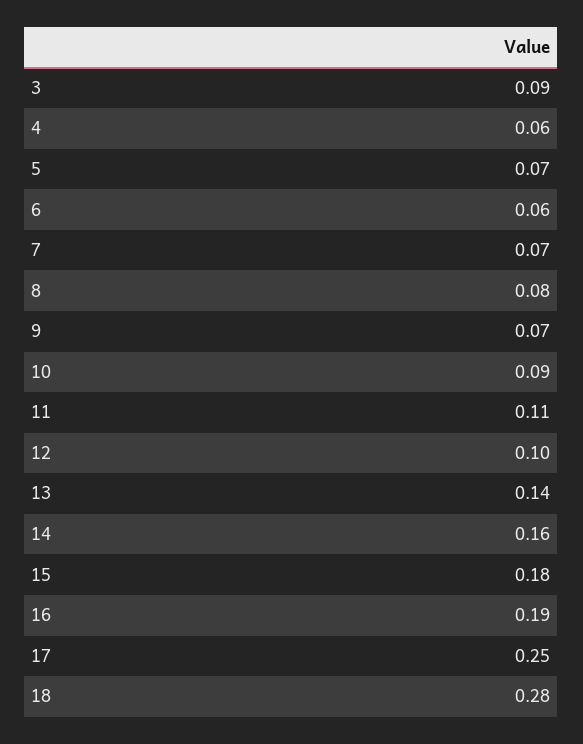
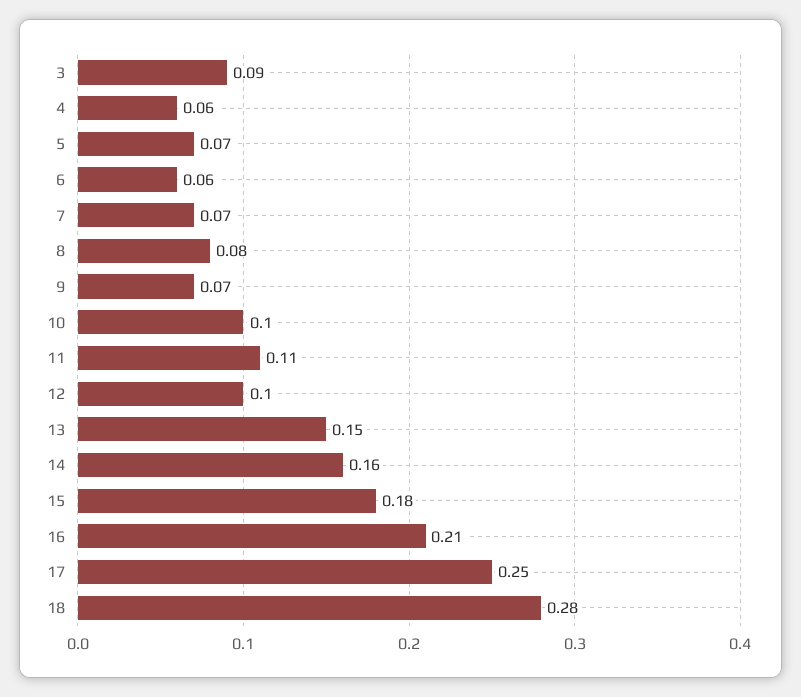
10: 0.09 -> 0.1
13: 0.14 -> 0.15
16: 0.19 -> 0.21

